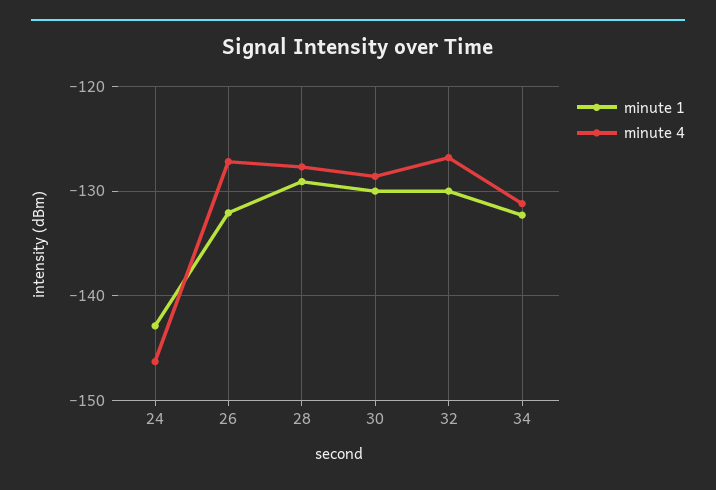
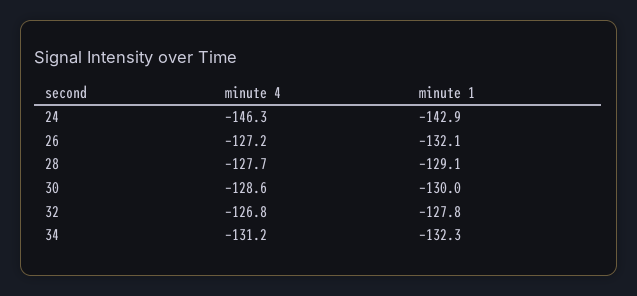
minute 1, 32: -130 -> -127.8

